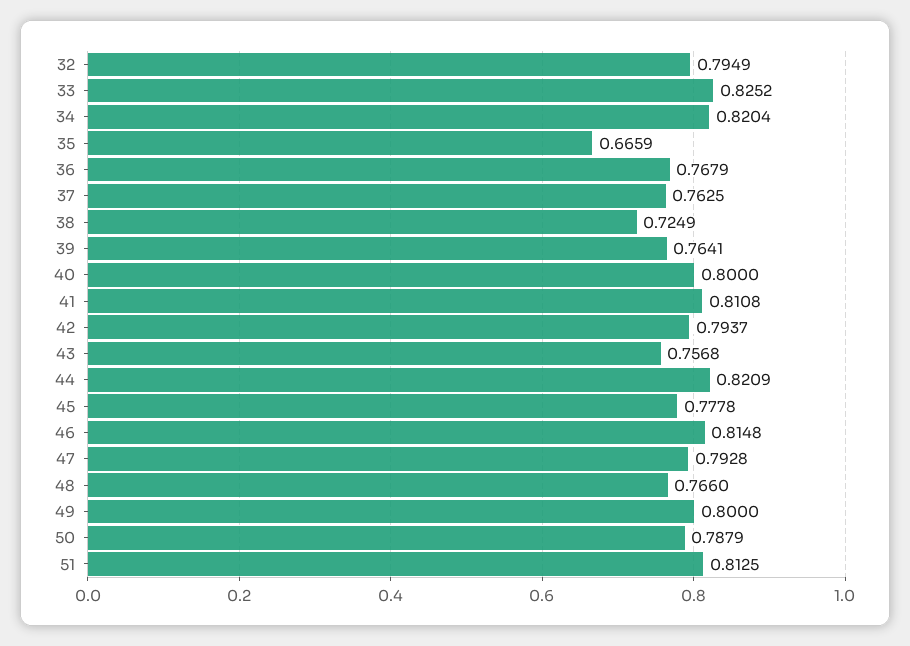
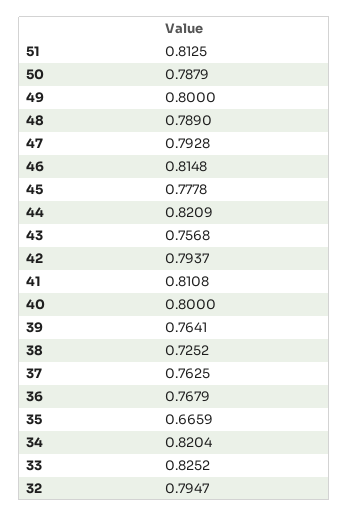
32: 0.7949 -> 0.7947
38: 0.7249 -> 0.7252
48: 0.766 -> 0.789

